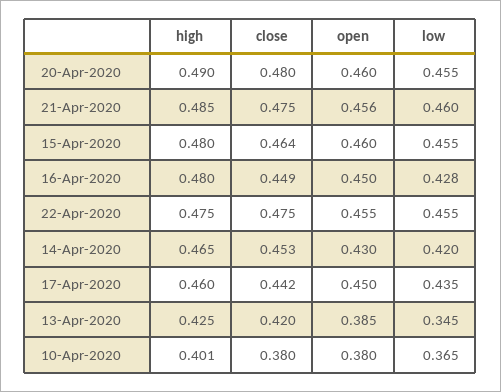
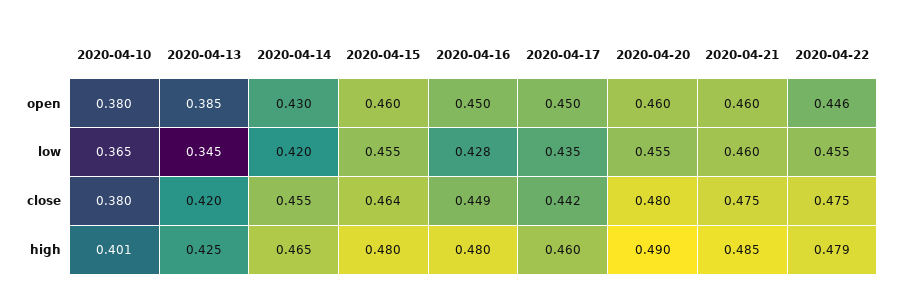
open, 21-Apr-2020: 0.456 -> 0.46
high, 22-Apr-2020: 0.475 -> 0.479
open, 22-Apr-2020: 0.455 -> 0.446
close, 14-Apr-2020: 0.453 -> 0.455

